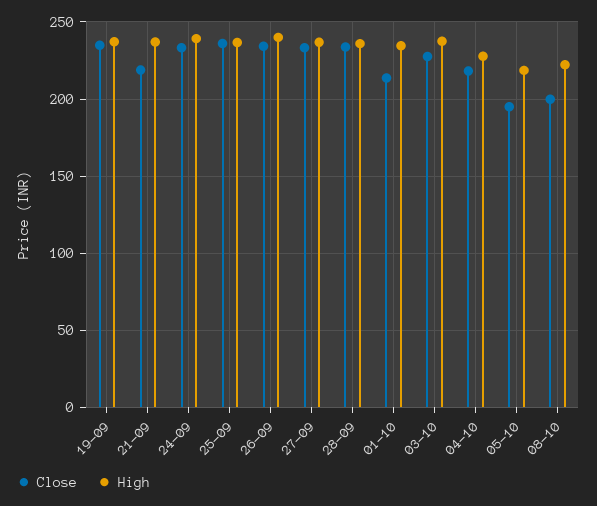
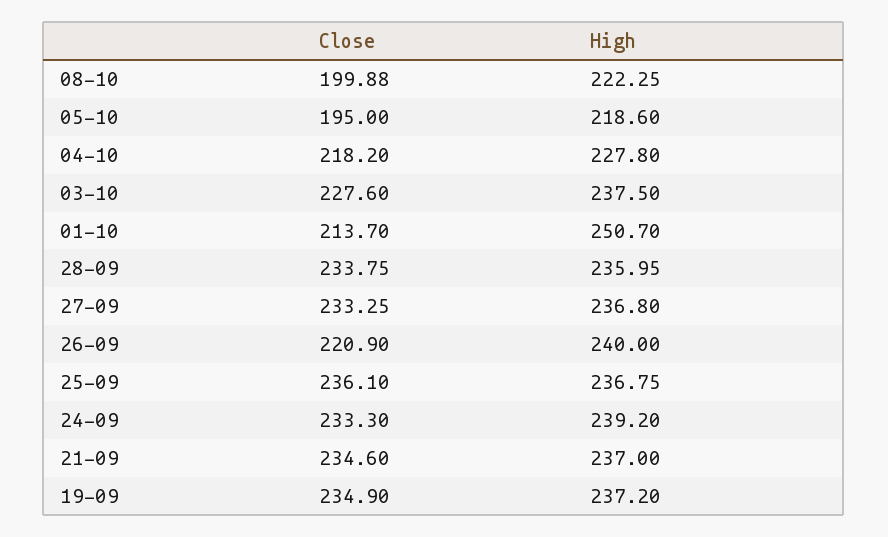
Close, 21-09: 220 -> 234.6
Close, 26-09: 235 -> 220.9
High, 01-10: 235 -> 250.7

